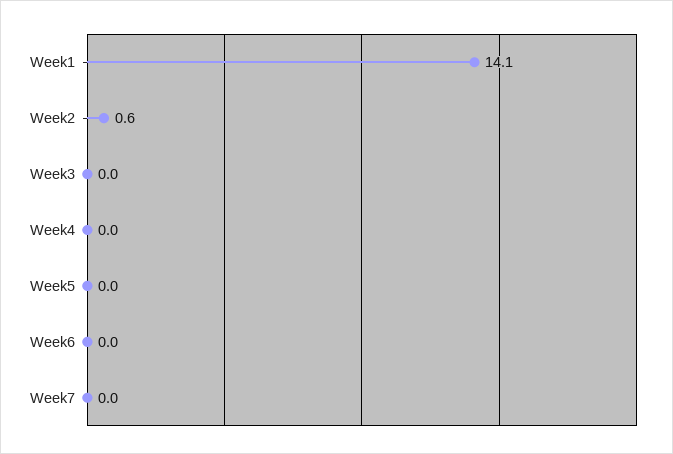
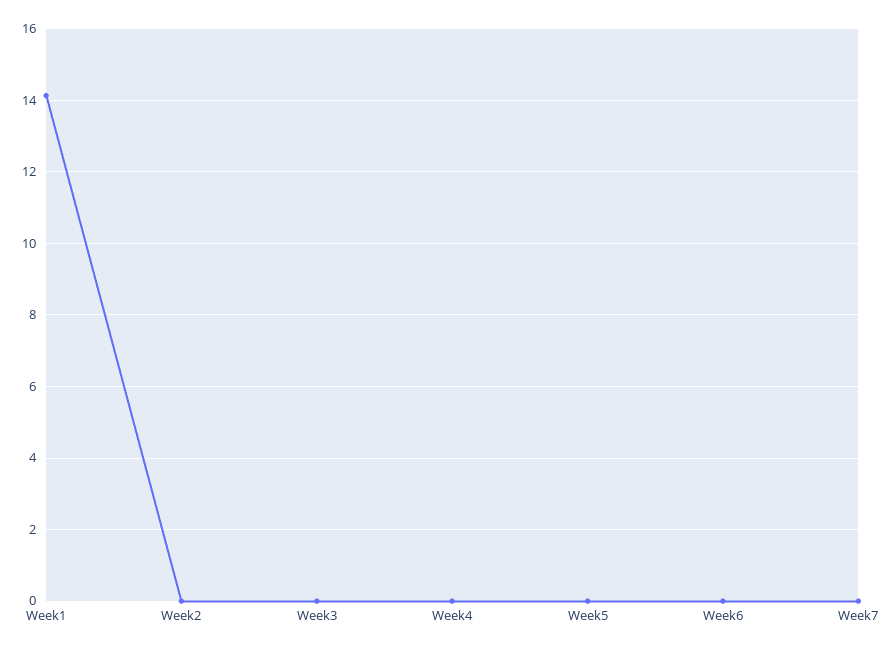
Week2: 0.6 -> 0

